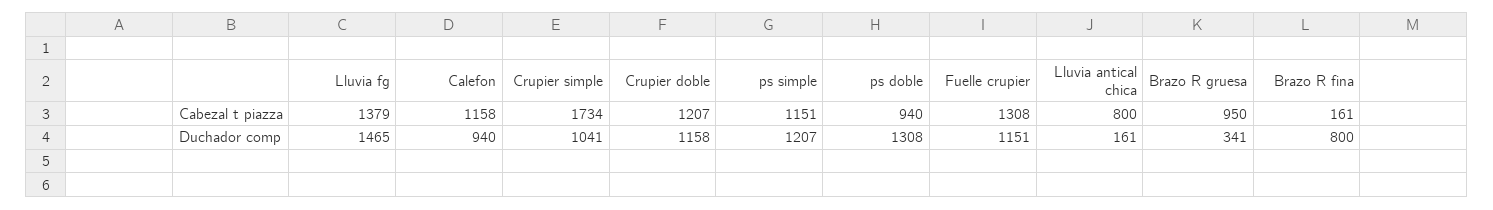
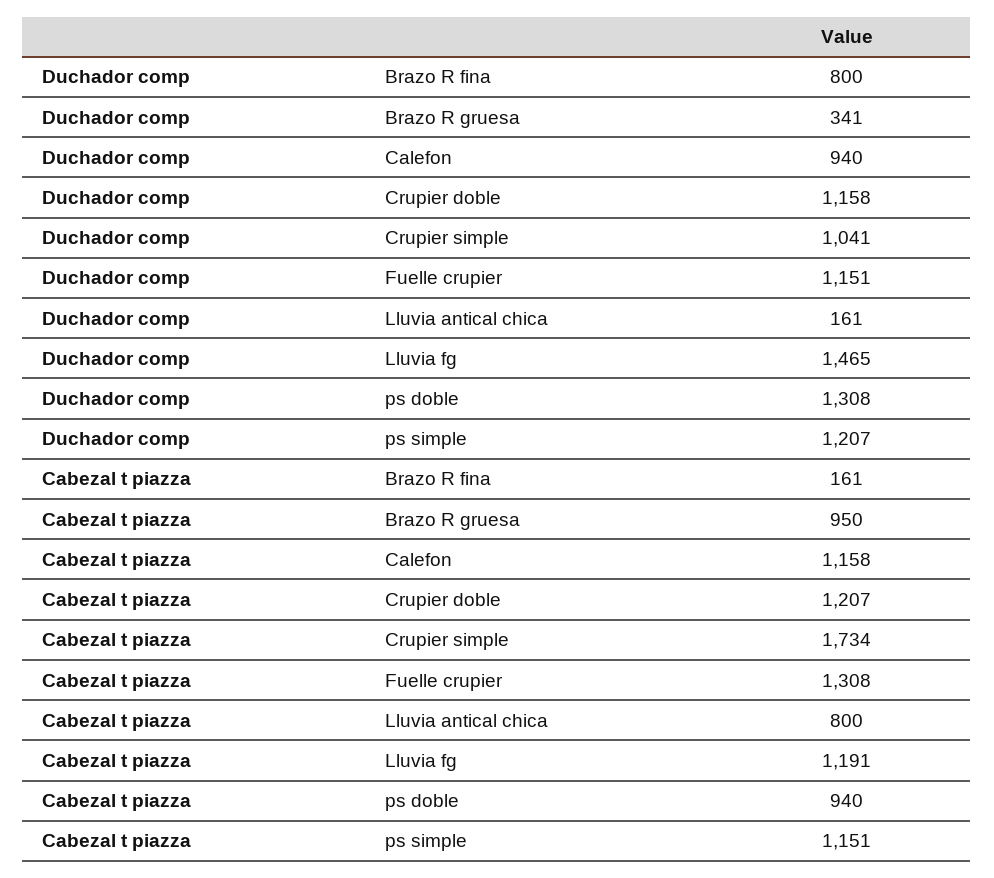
Lluvia fg, Cabezal t piazza: 1379 -> 1191

